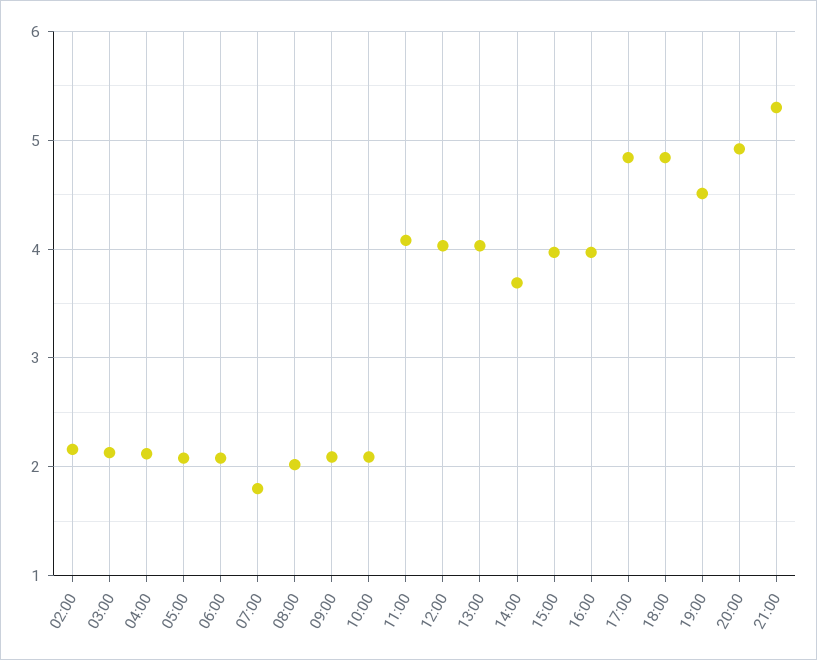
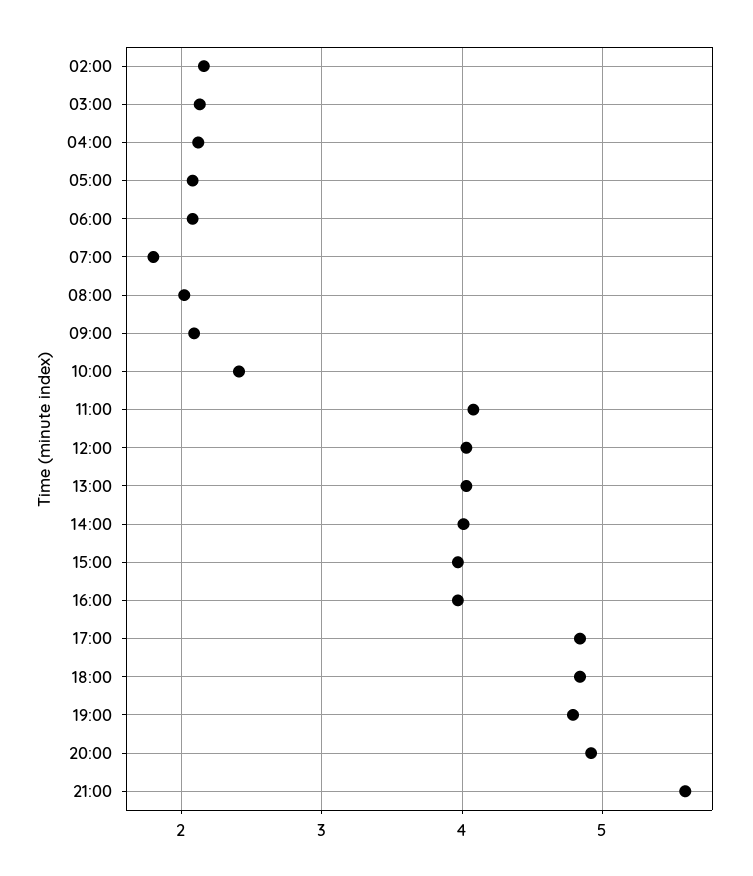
10:00: 2.1 -> 2.4
14:00: 3.7 -> 4
19:00: 4.5 -> 4.8
21:00: 5.3 -> 5.6

